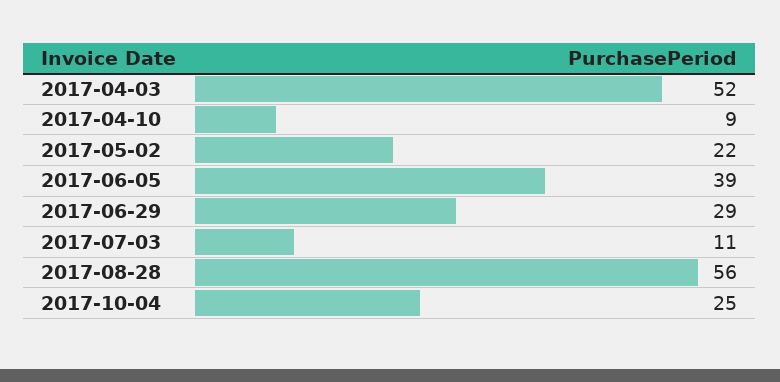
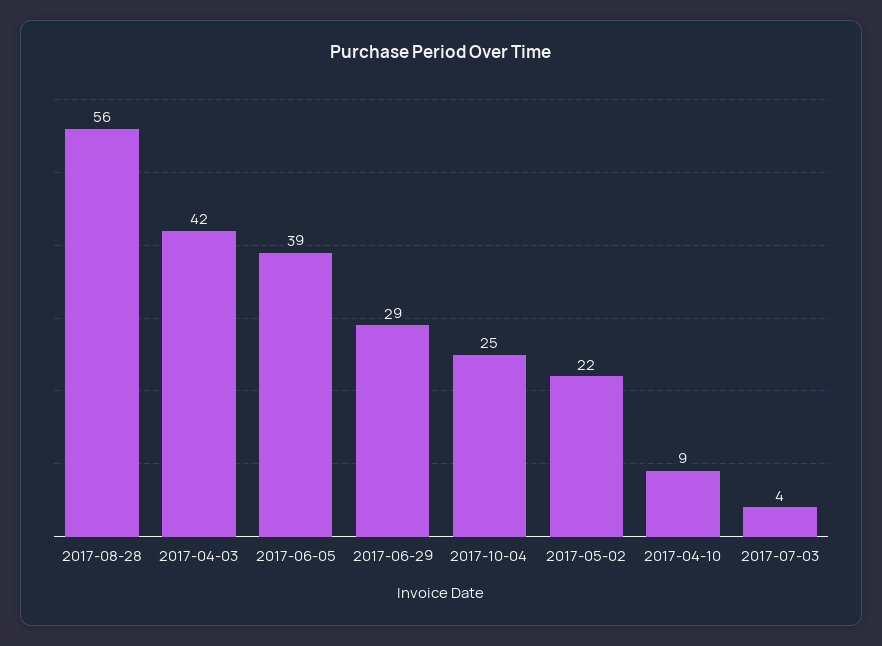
2017-04-03: 52 -> 42
2017-07-03: 11 -> 4

